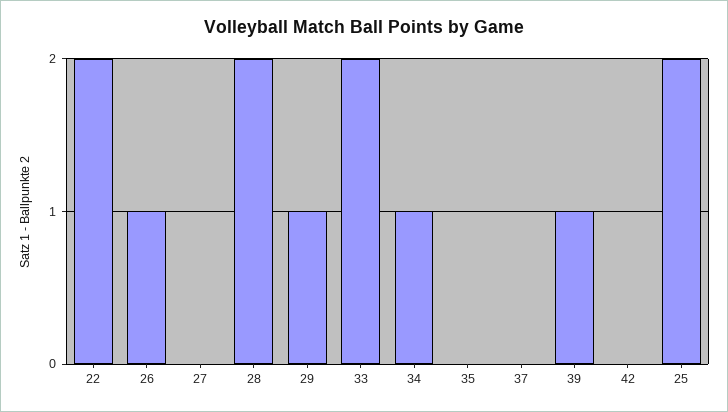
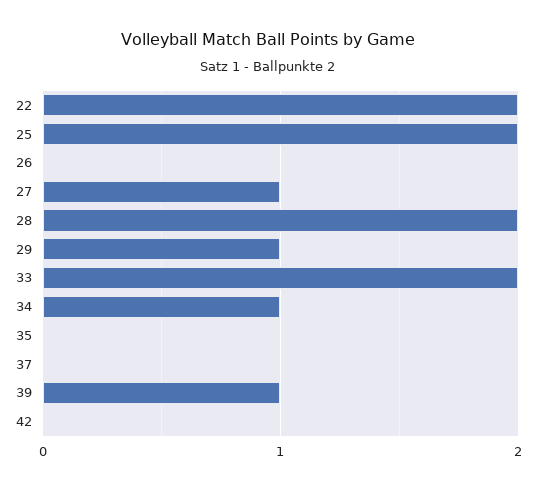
26: 1 -> 0
27: 0 -> 1

